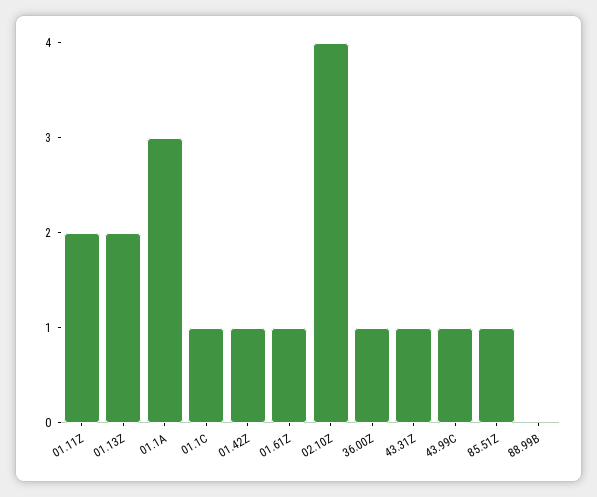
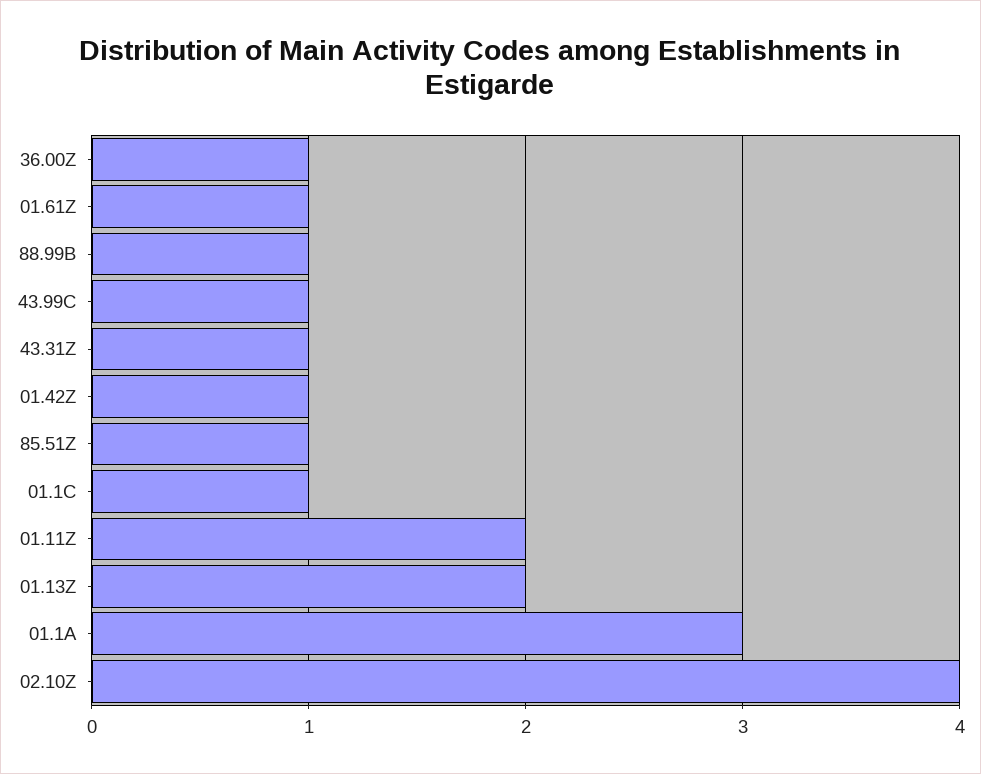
88.99B: 0 -> 1

